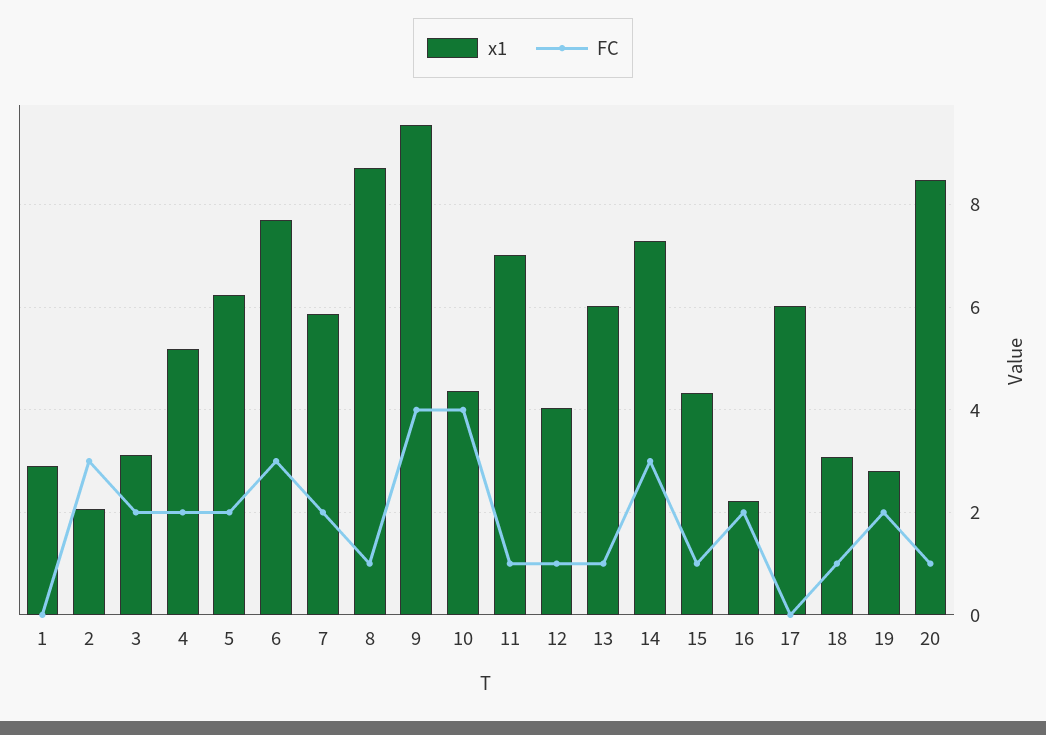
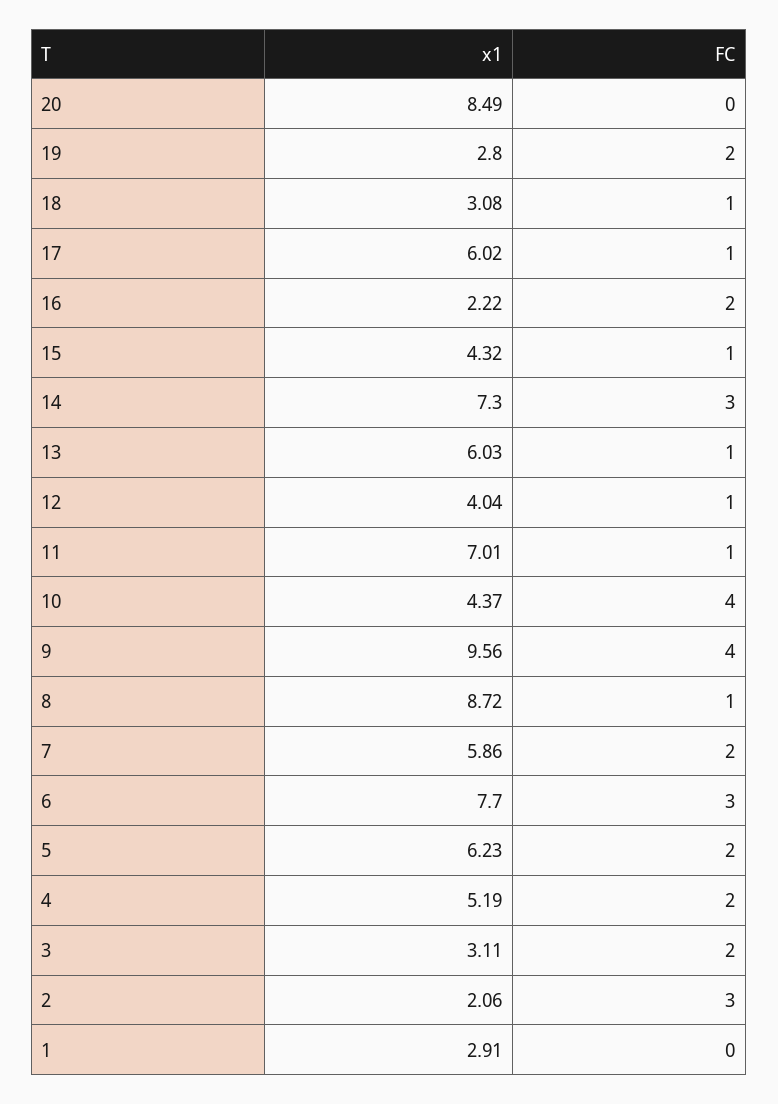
FC, 17: 0 -> 1
FC, 20: 1 -> 0

